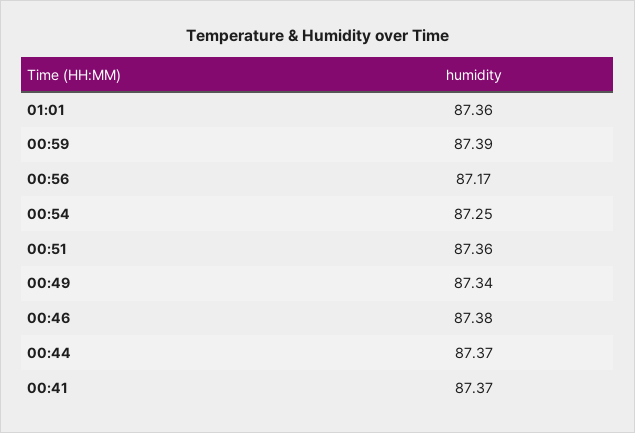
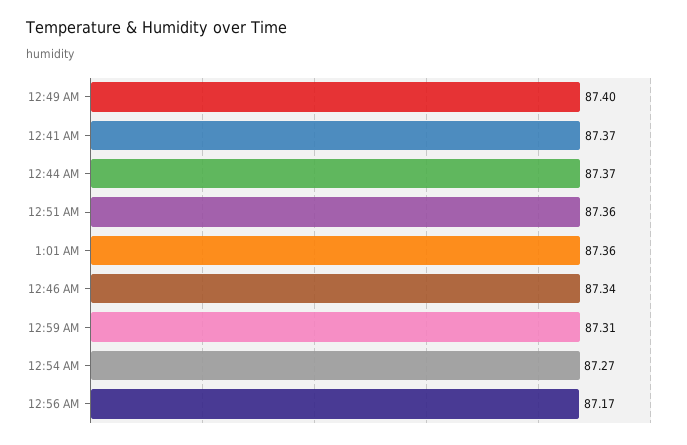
00:59: 87.39 -> 87.31
00:54: 87.25 -> 87.27
00:49: 87.34 -> 87.4
00:46: 87.38 -> 87.34

